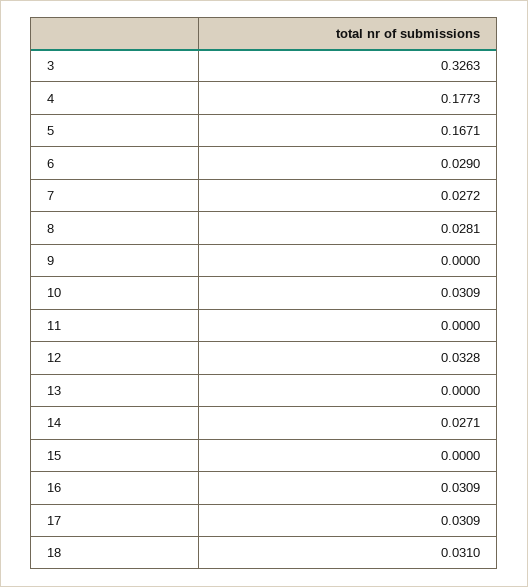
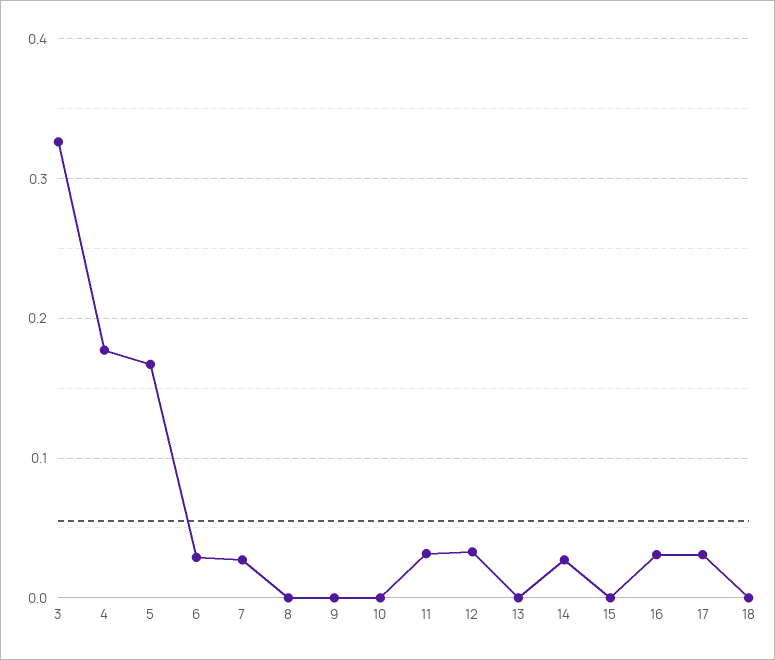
8: 0.0281 -> 0
10: 0.0309 -> 0
11: 0 -> 0.03
18: 0.031 -> 0

